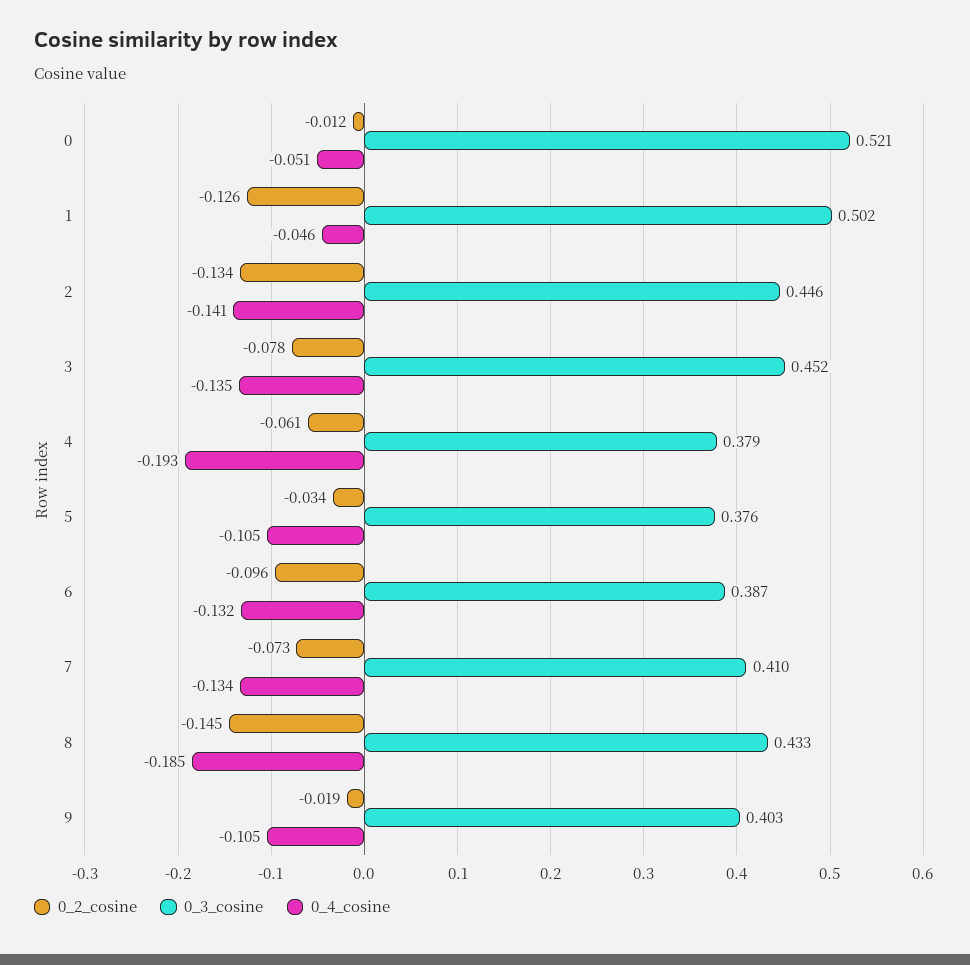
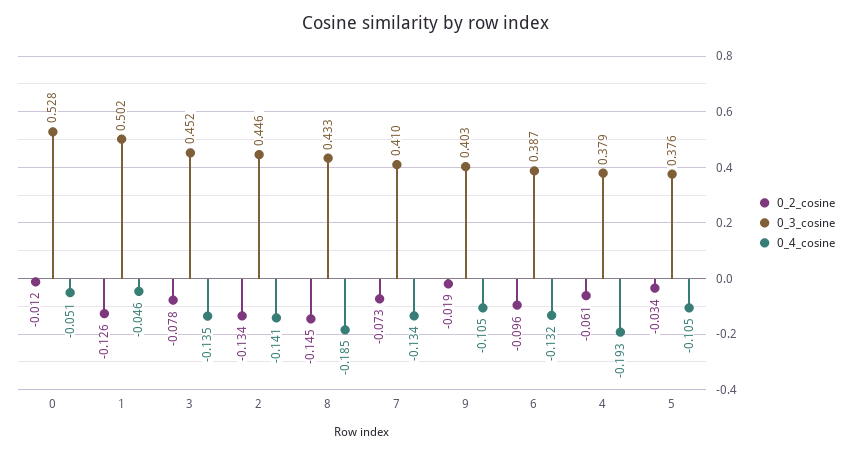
0_3_cosine, 0: 0.521 -> 0.528

